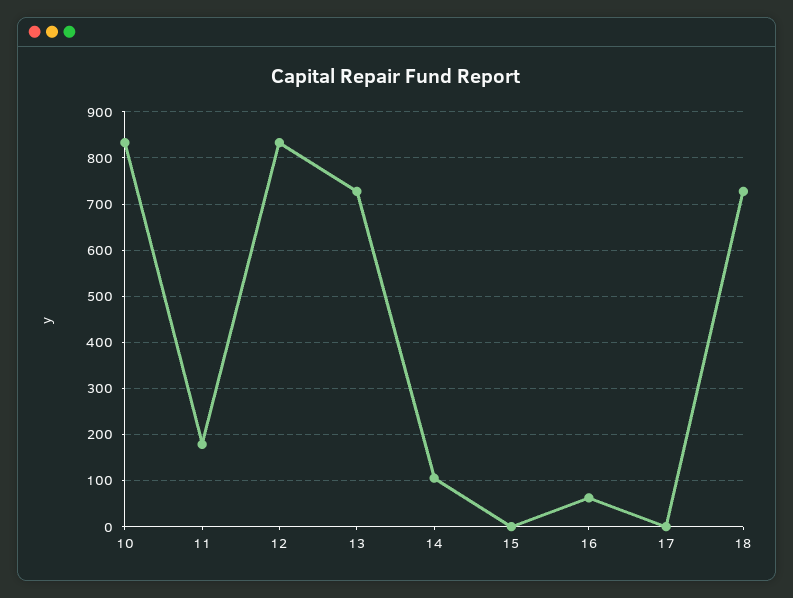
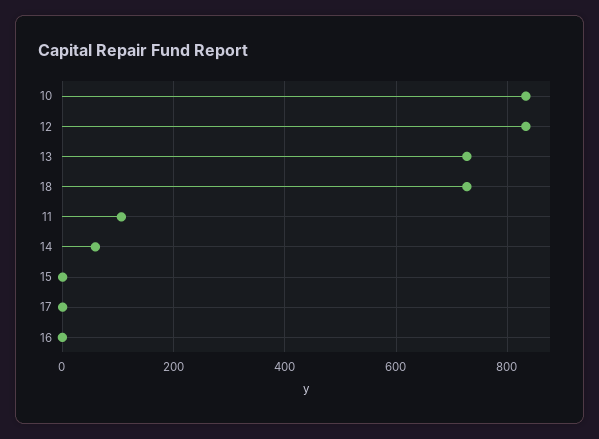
11: 180 -> 100
14: 100 -> 60
16: 60 -> 0

